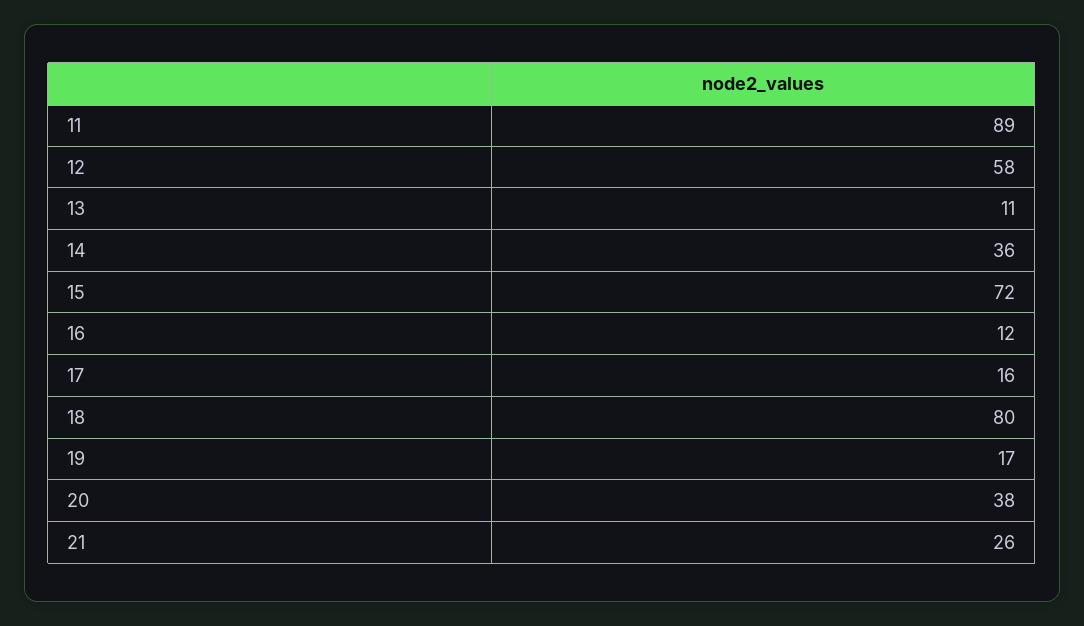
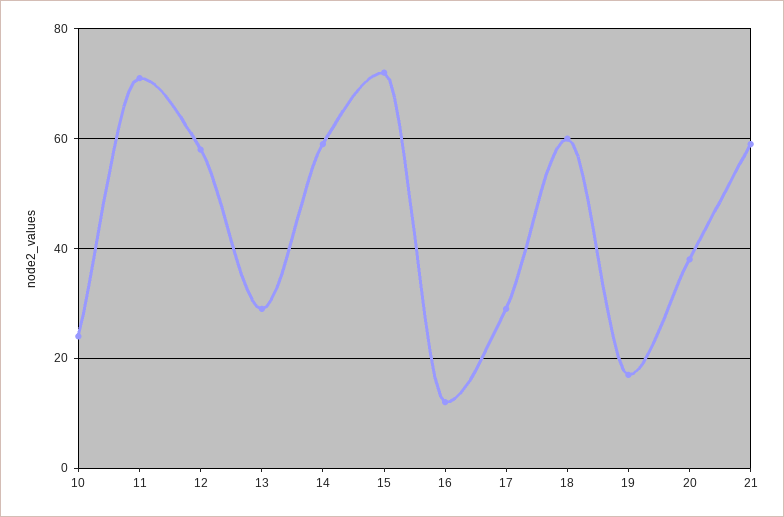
11: 89 -> 70
13: 11 -> 30
14: 36 -> 60
17: 16 -> 30
18: 80 -> 60
21: 26 -> 60
10: none -> 25

